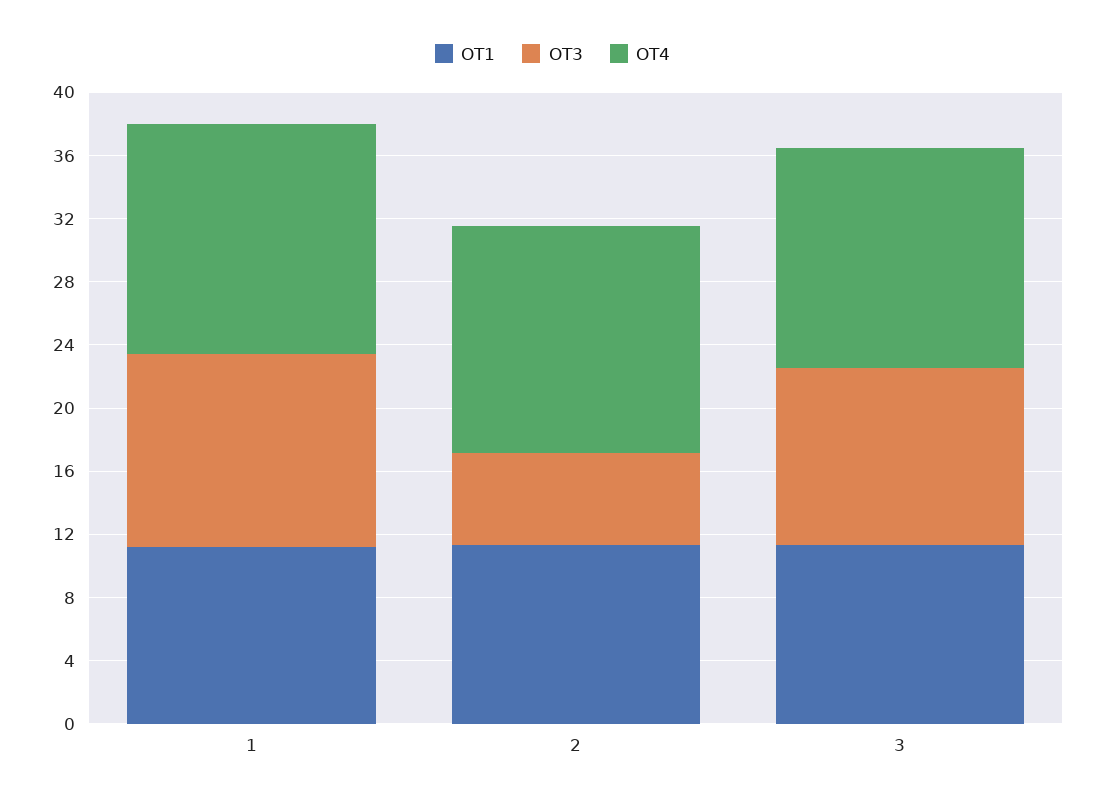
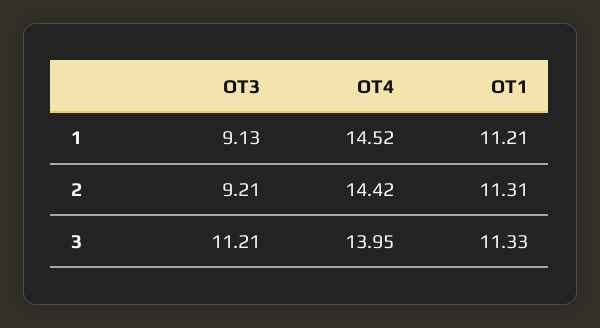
OT3, 1: 12 -> 9.13
OT3, 2: 6 -> 9.21

